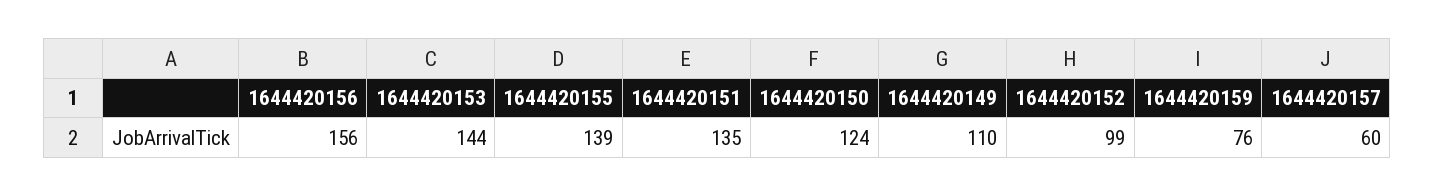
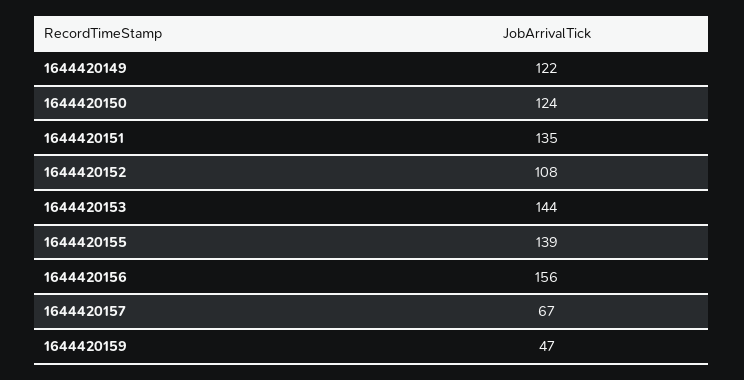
1644420149: 110 -> 122
1644420152: 99 -> 108
1644420159: 76 -> 47
1644420157: 60 -> 67

